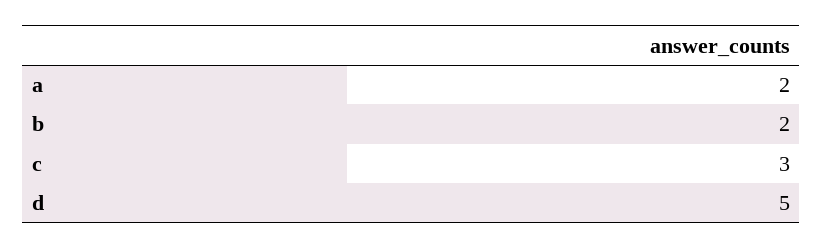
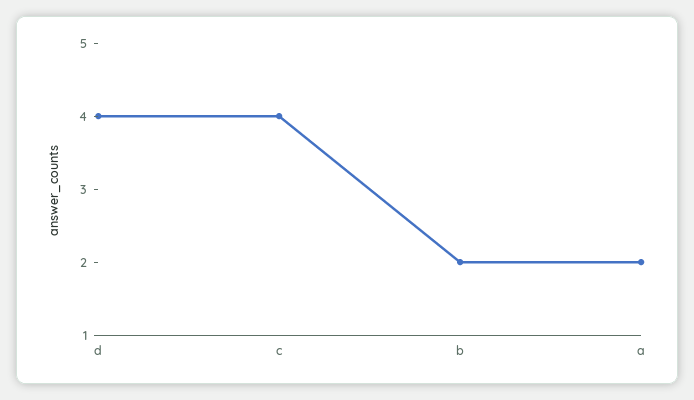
c: 3 -> 4
d: 5 -> 4

